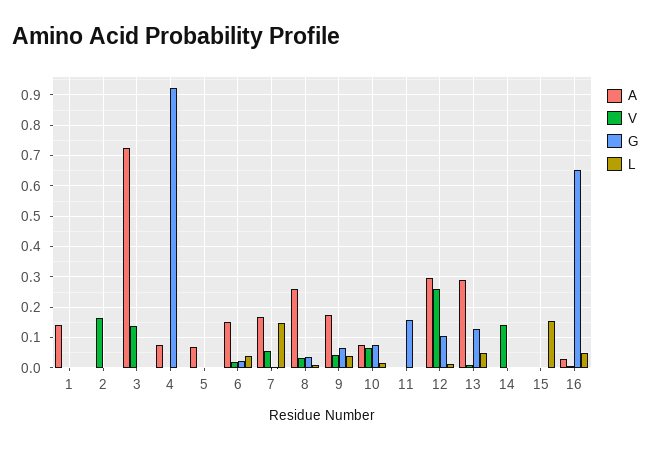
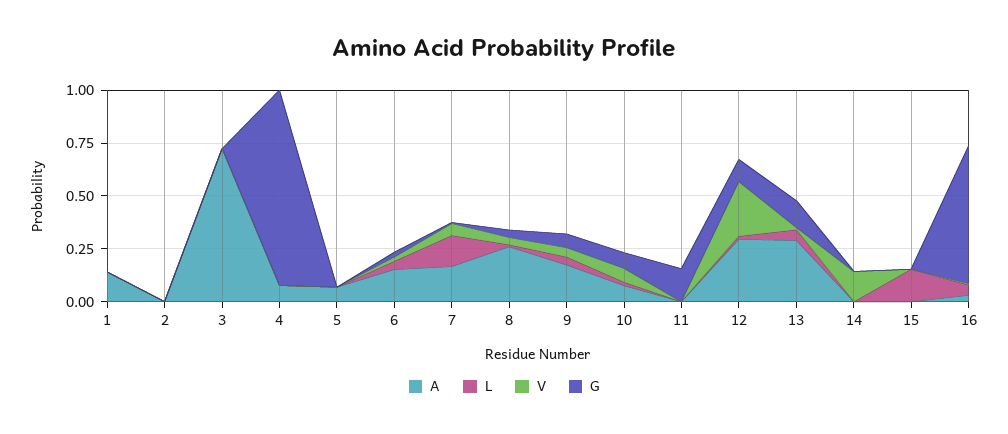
V, 2: 0.16 -> 0
V, 3: 0.14 -> 0

